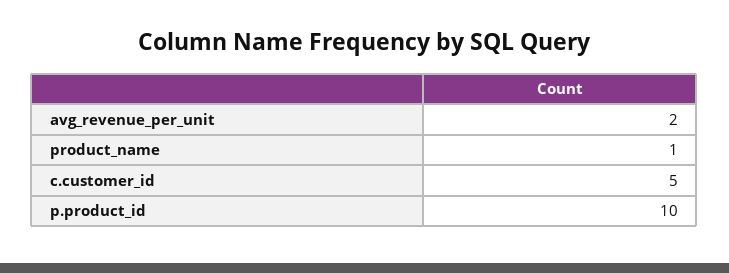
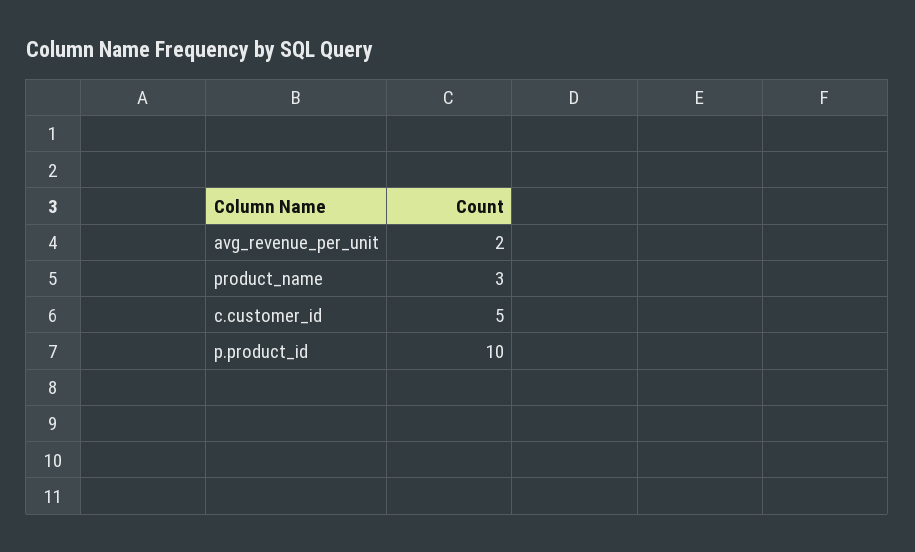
product_name: 1 -> 3

